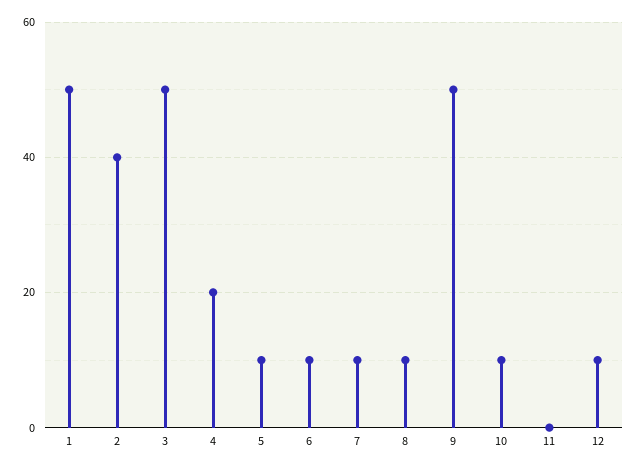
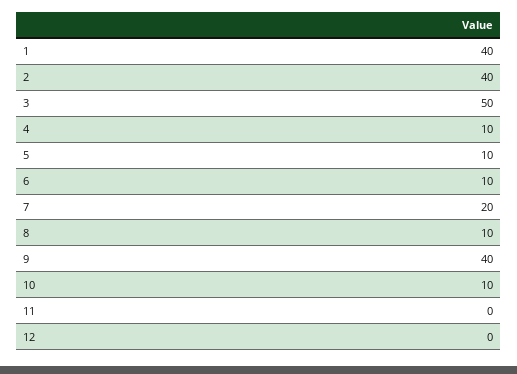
1: 50 -> 40
4: 20 -> 10
7: 10 -> 20
9: 50 -> 40
12: 10 -> 0

